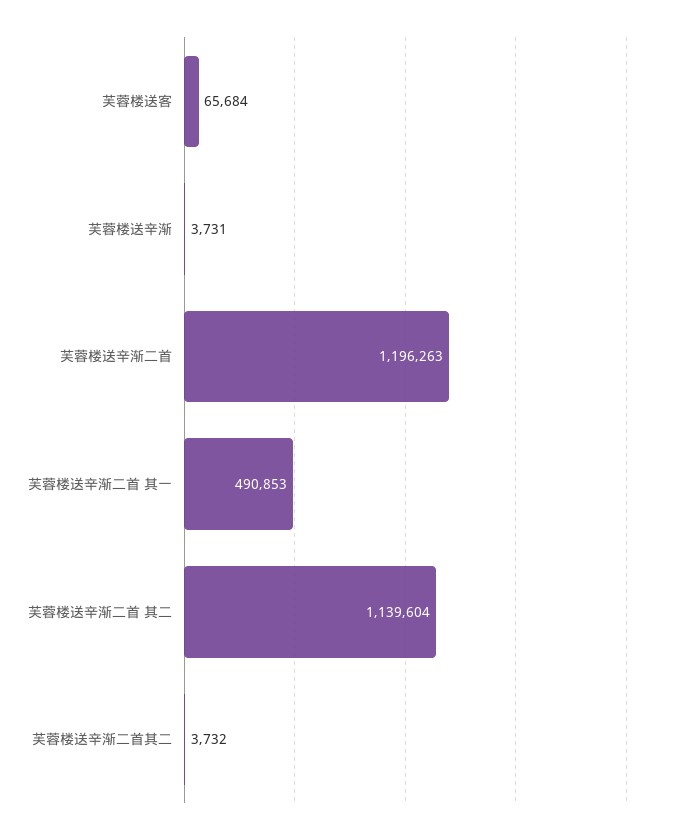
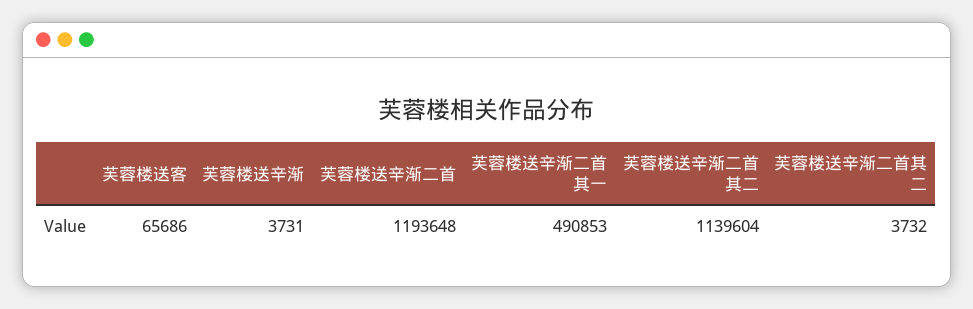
芙蓉楼送客: 65684 -> 65686
芙蓉楼送辛渐二首: 1196263 -> 1193648

